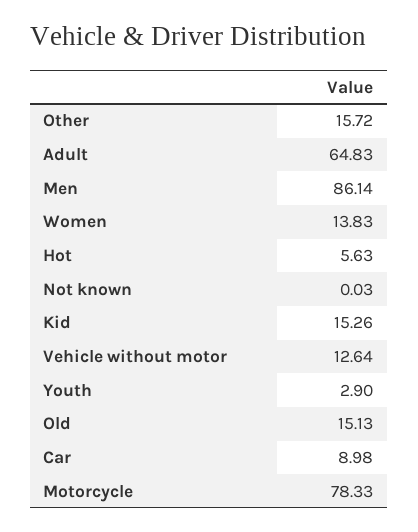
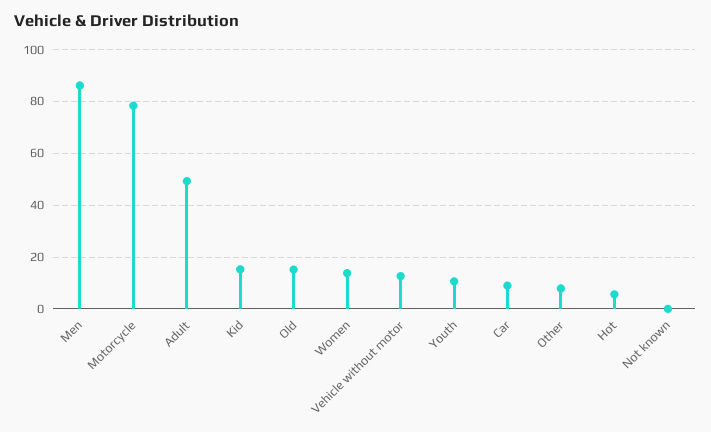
Other: 15.72 -> 7.5
Adult: 64.83 -> 50
Youth: 2.9 -> 10

